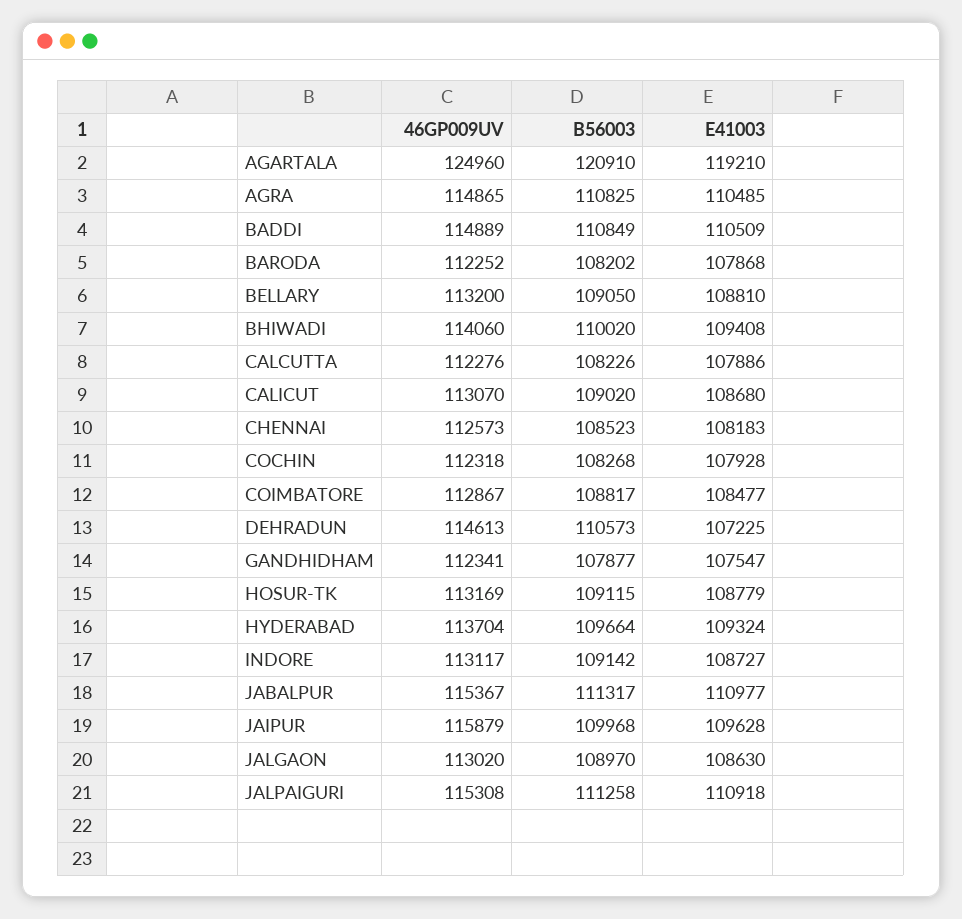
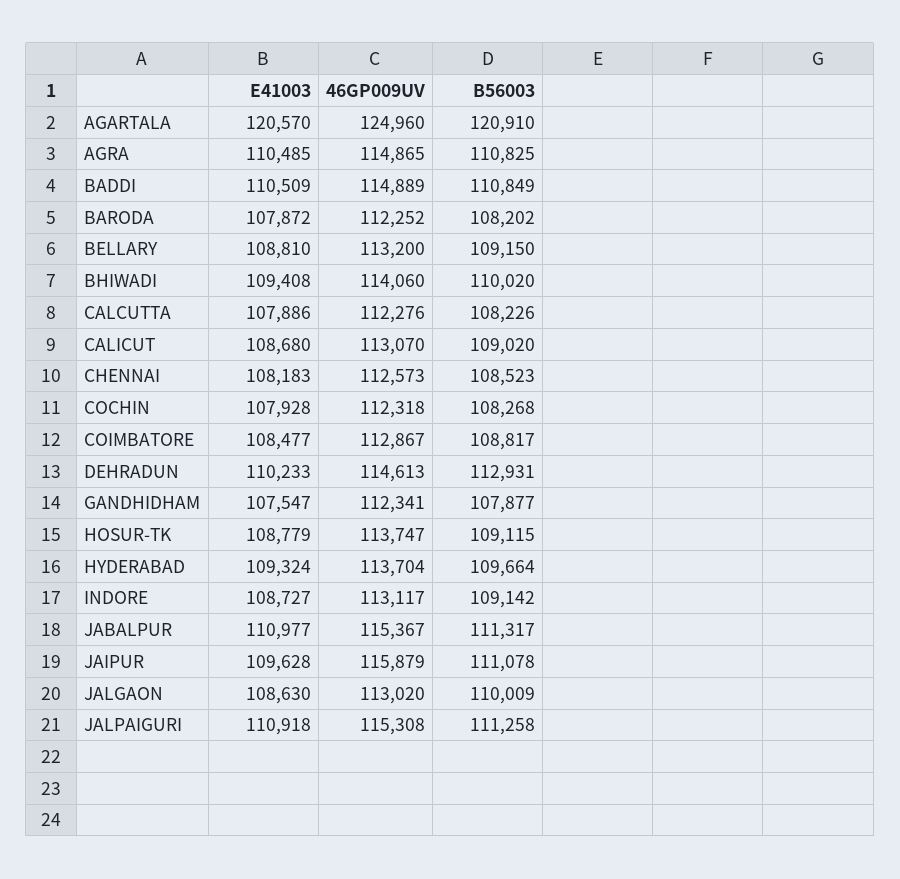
E41003, AGARTALA: 119210 -> 120570
E41003, BARODA: 107868 -> 107872
B56003, BELLARY: 109050 -> 109150
B56003, DEHRADUN: 110573 -> 112931
E41003, DEHRADUN: 107225 -> 110233
46GP009UV, HOSUR-TK: 113169 -> 113747
B56003, JAIPUR: 109968 -> 111078
B56003, JALGAON: 108970 -> 110009

